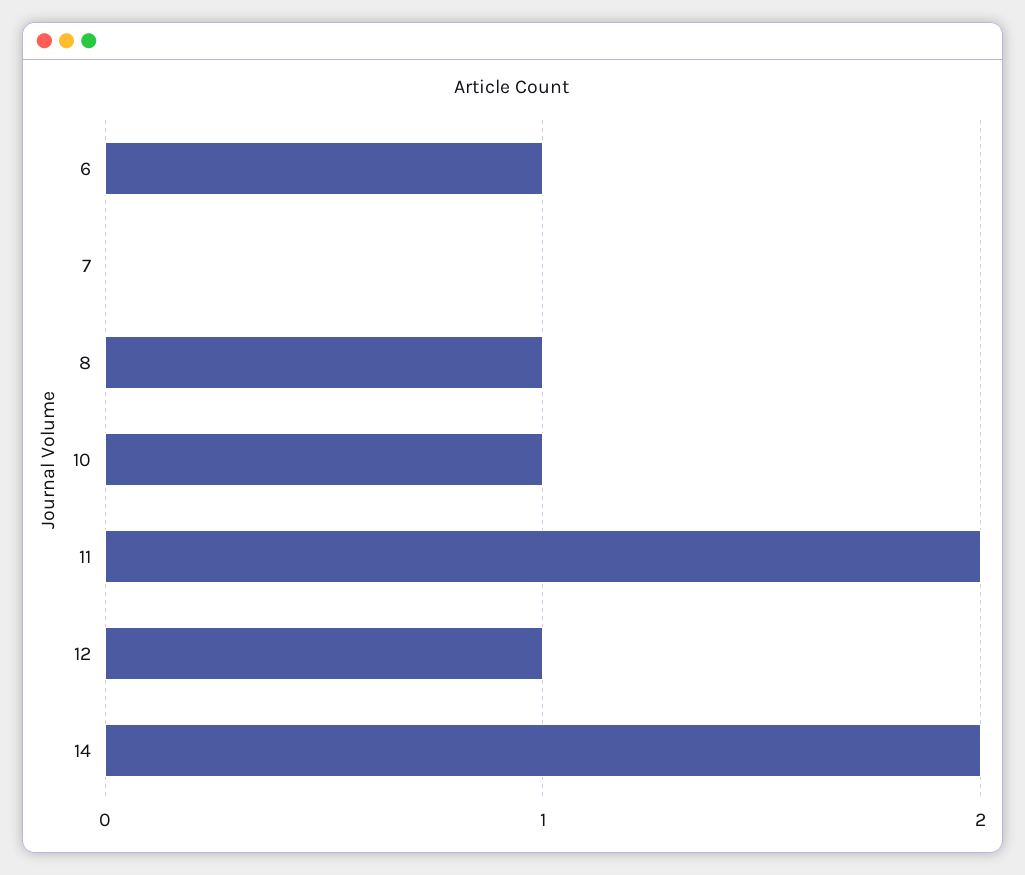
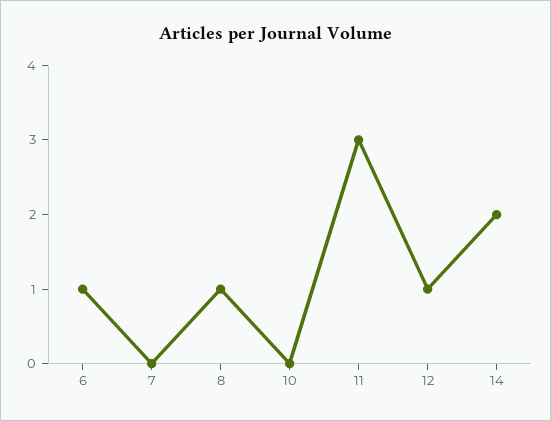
10: 1 -> 0
11: 2 -> 3

